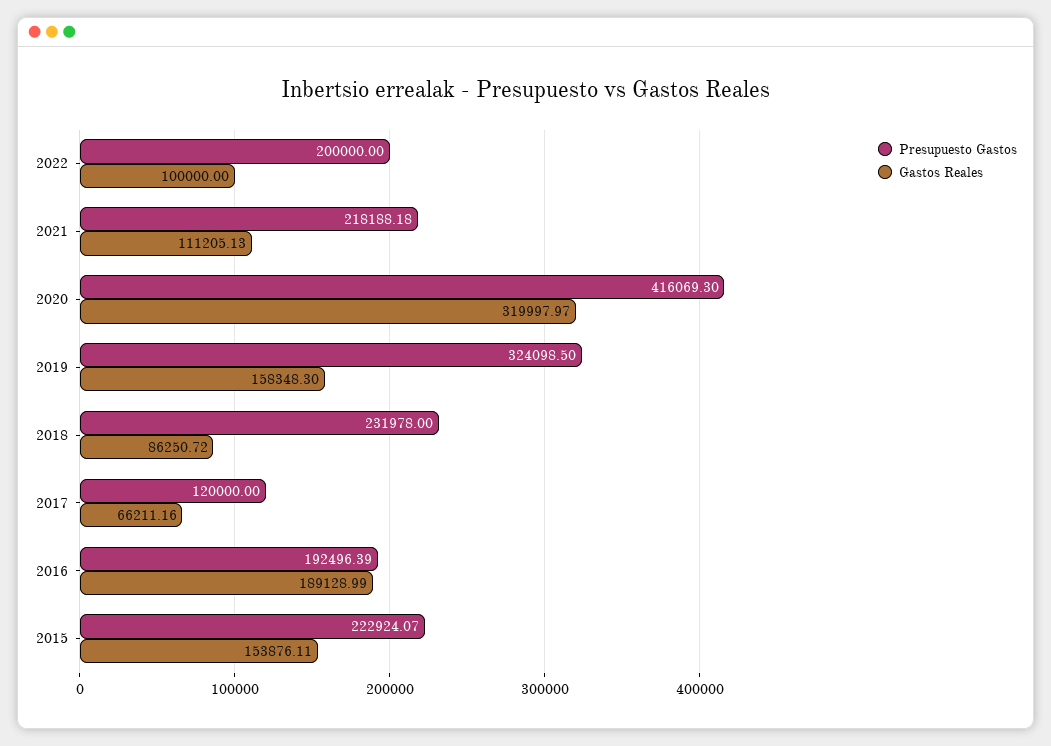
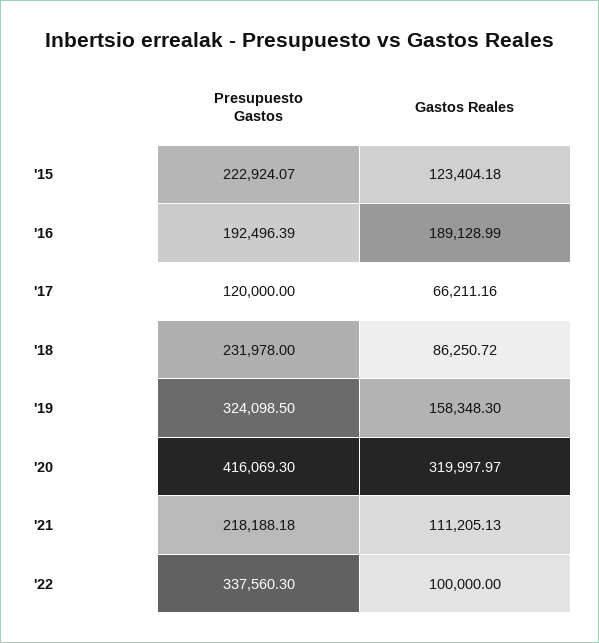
Presupuesto Gastos, 2022: 200000 -> 337560.3
Gastos Reales, 2015: 153876.11 -> 123404.18

